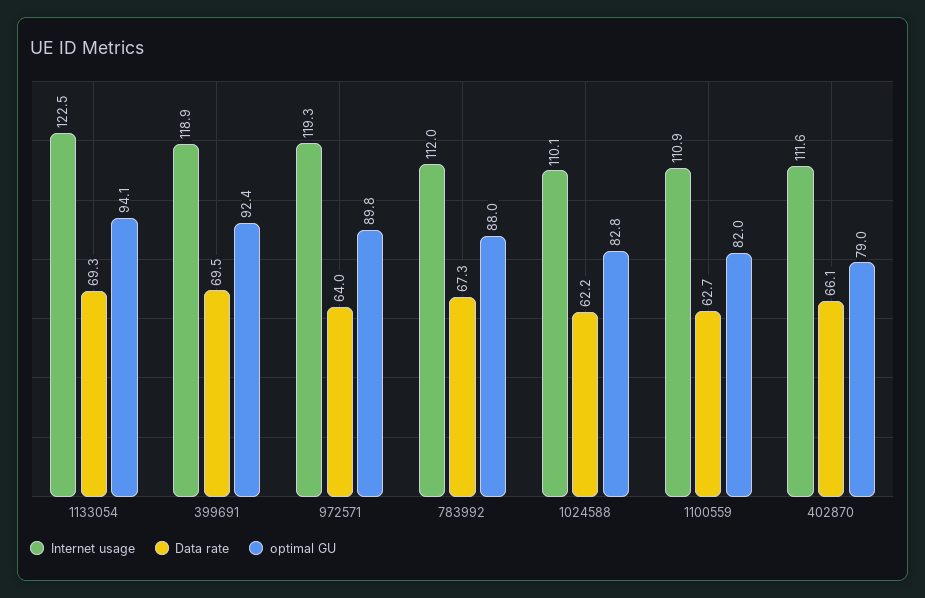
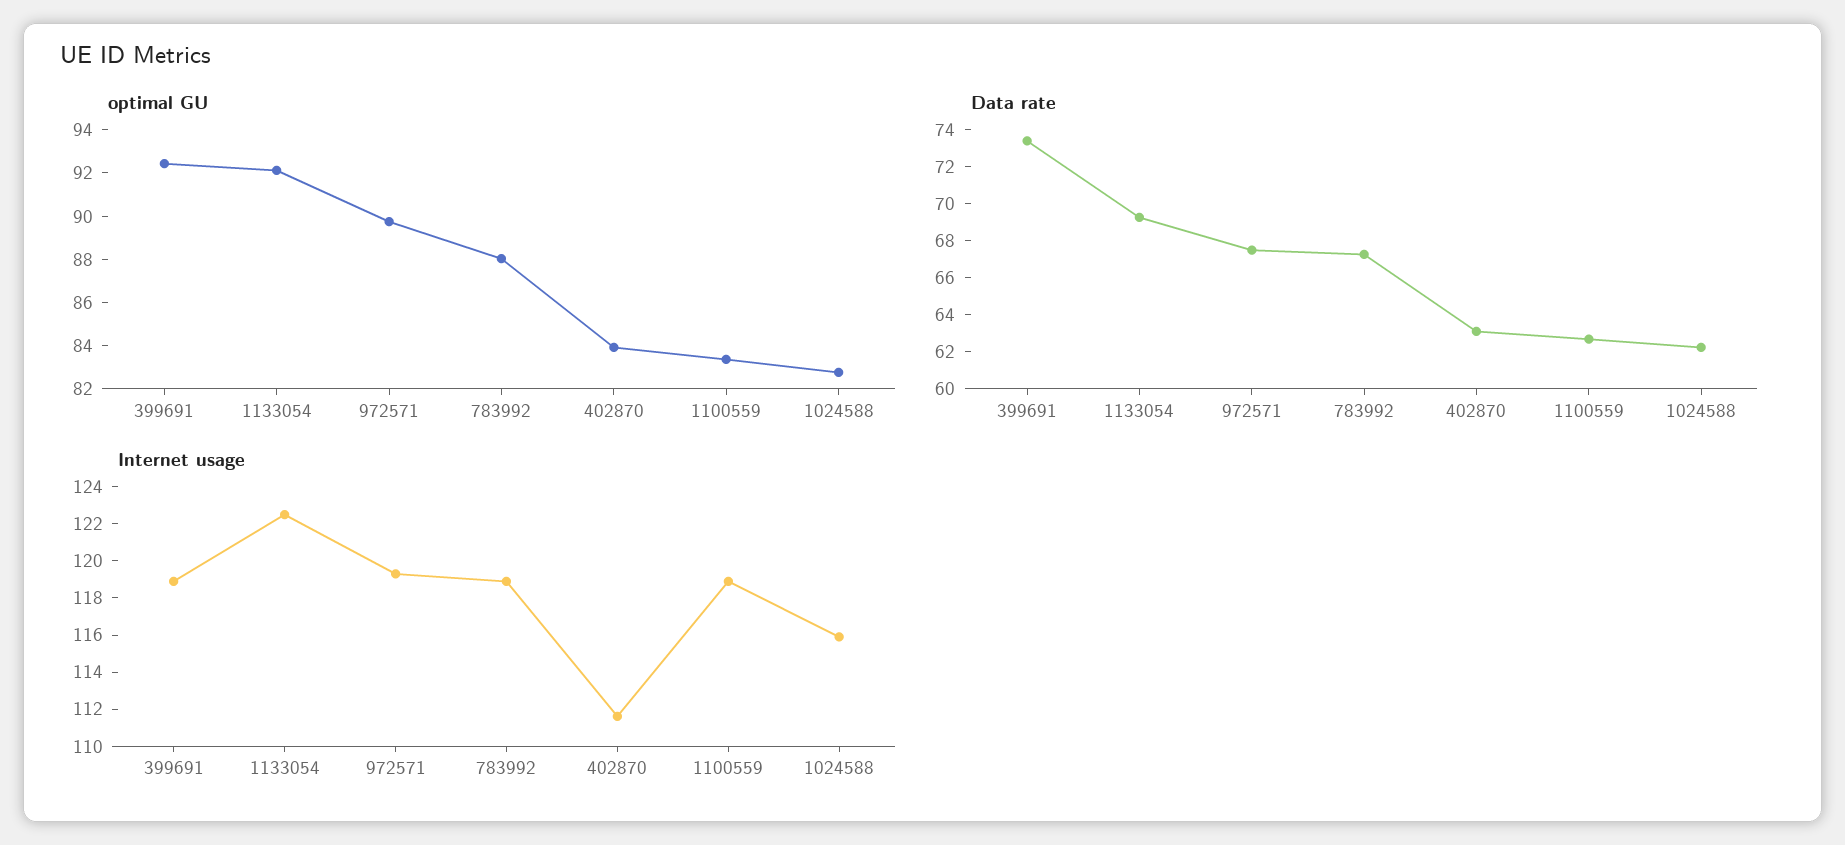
optimal GU, 1133054: 94.1 -> 92
Data rate, 399691: 69.5 -> 73.5
Data rate, 972571: 64 -> 67.5
Internet usage, 783992: 112 -> 119
Internet usage, 1024588: 110.1 -> 116
Internet usage, 1100559: 110.9 -> 119
optimal GU, 1100559: 82 -> 83.5
Data rate, 402870: 66.1 -> 63
optimal GU, 402870: 79 -> 84

